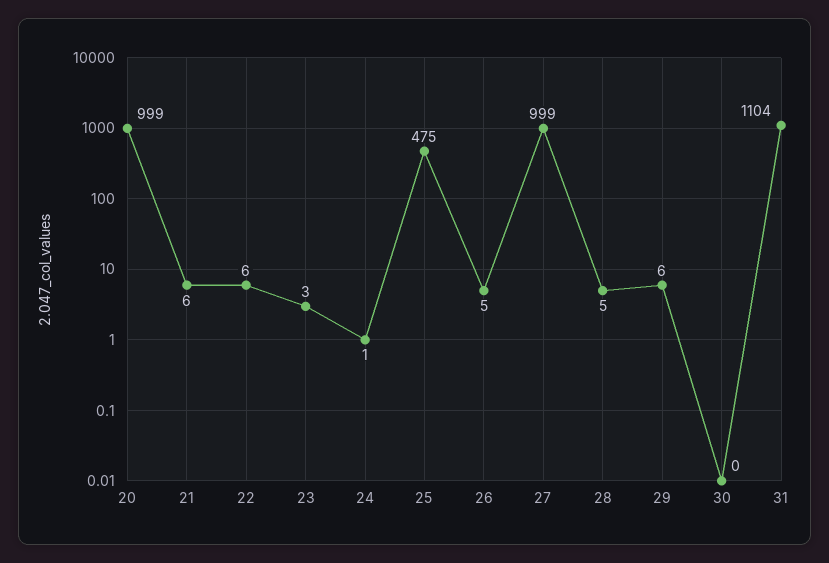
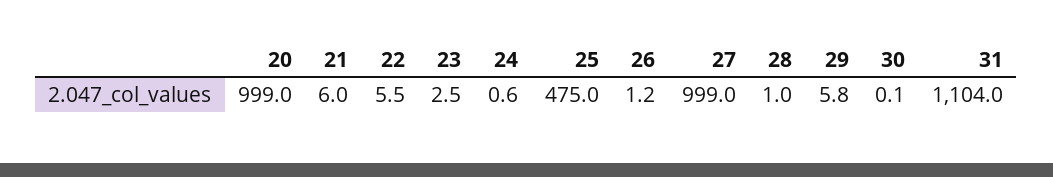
26: 5 -> 1.2
28: 5 -> 1

